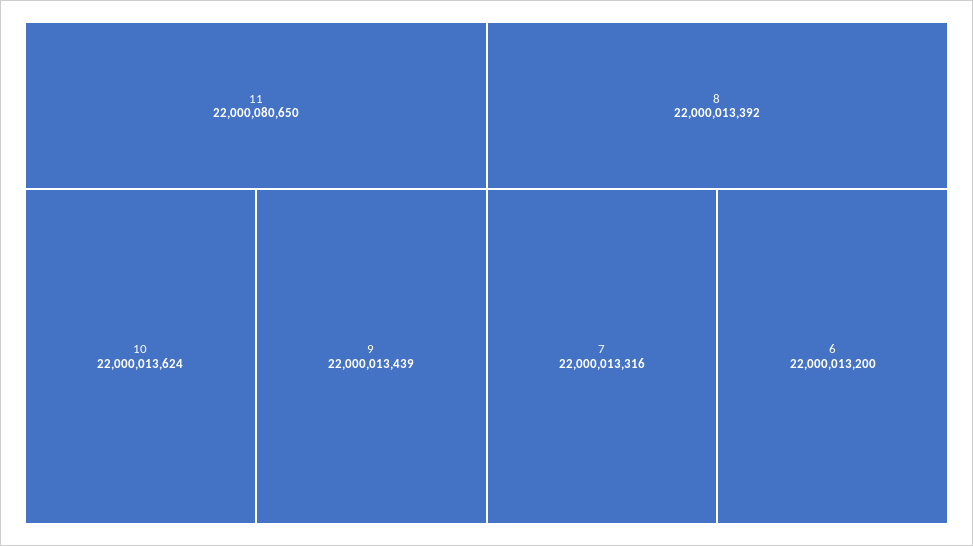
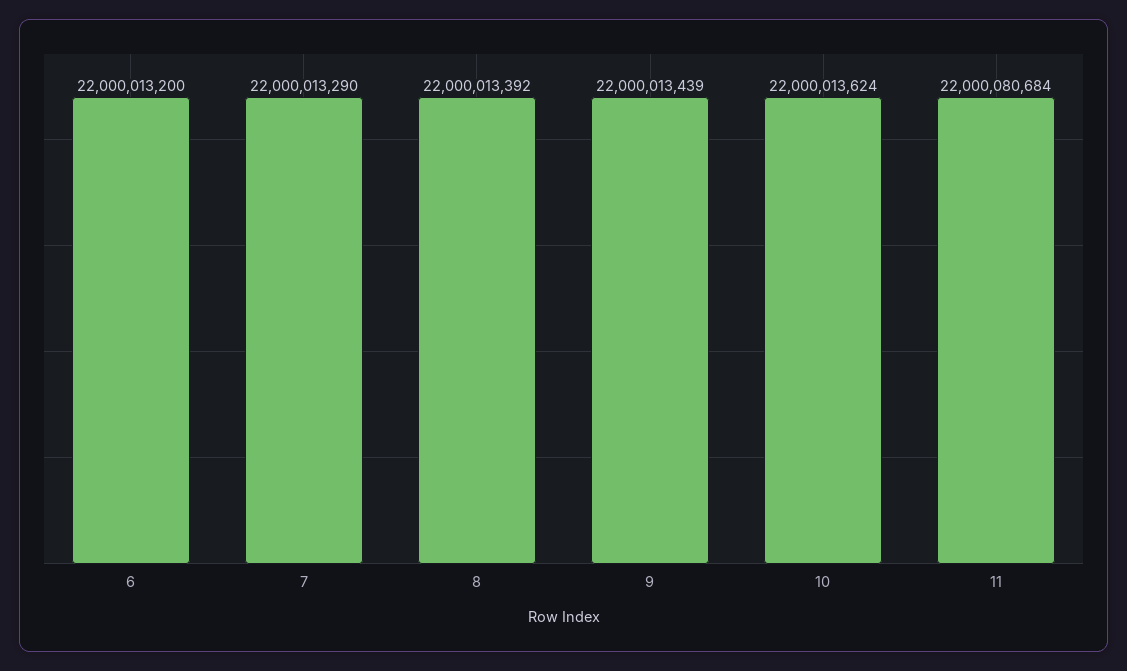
11: 22000080650 -> 22000080684
7: 22000013316 -> 22000013290

